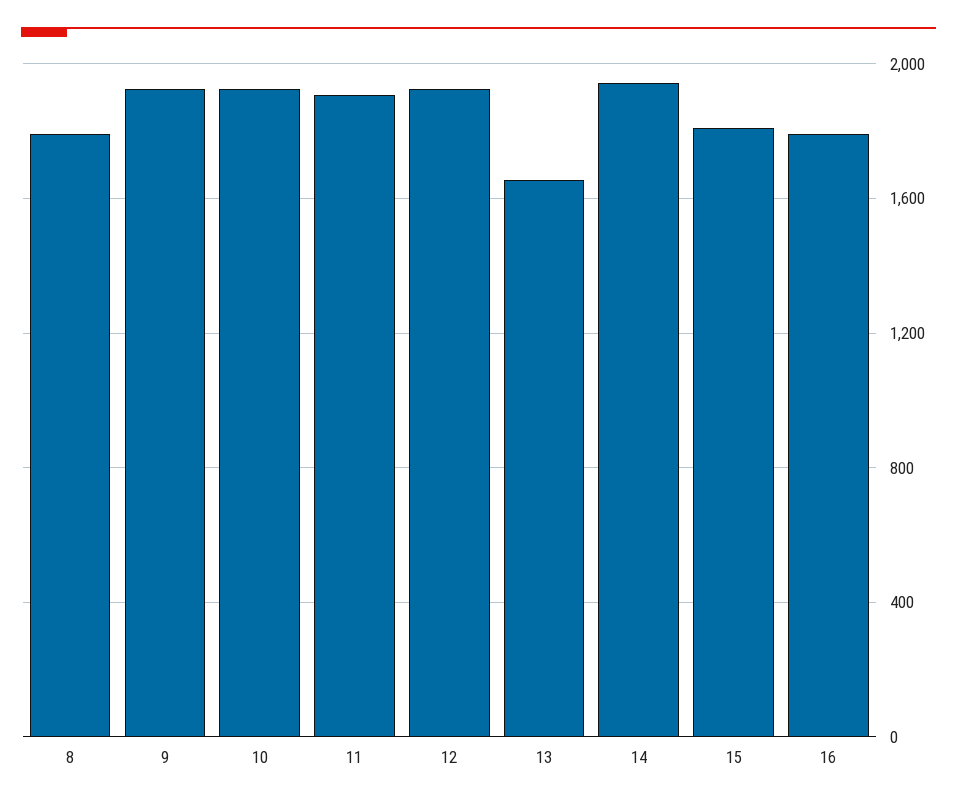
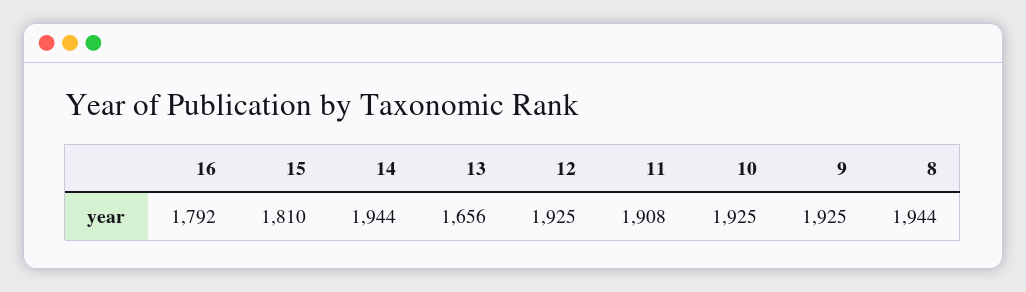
8: 1800 -> 1944

